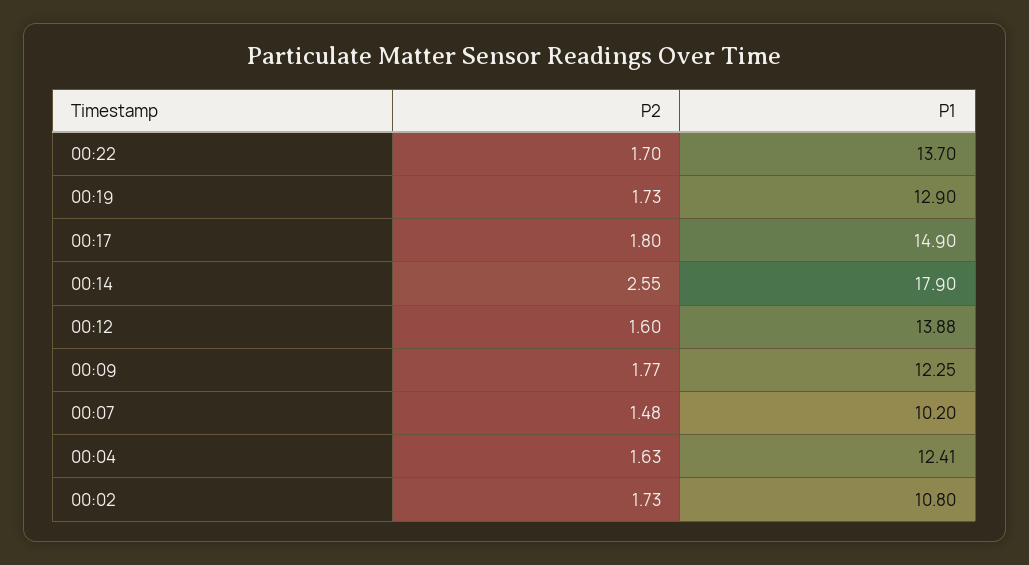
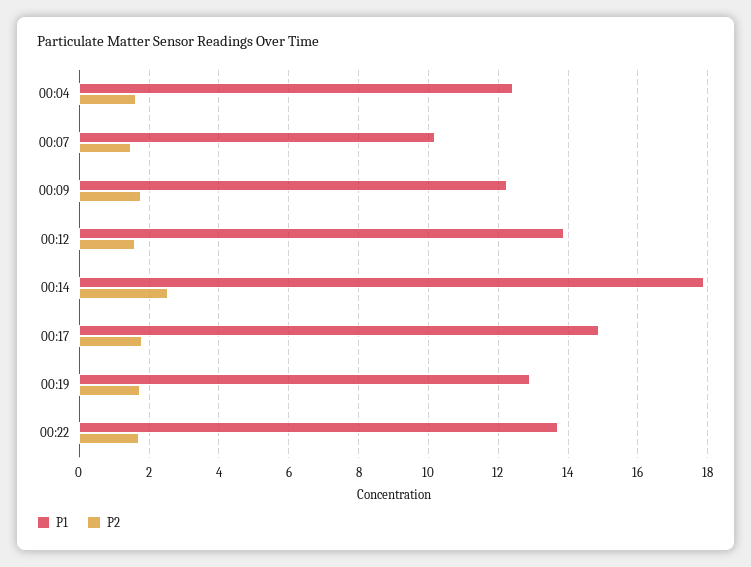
P2, 00:02: 1.73 -> none
P1, 00:02: 10.8 -> none

